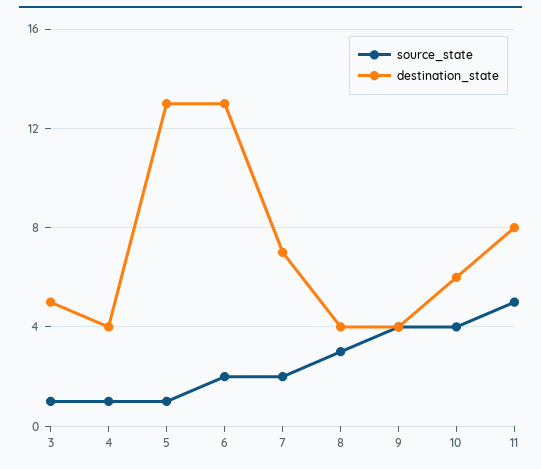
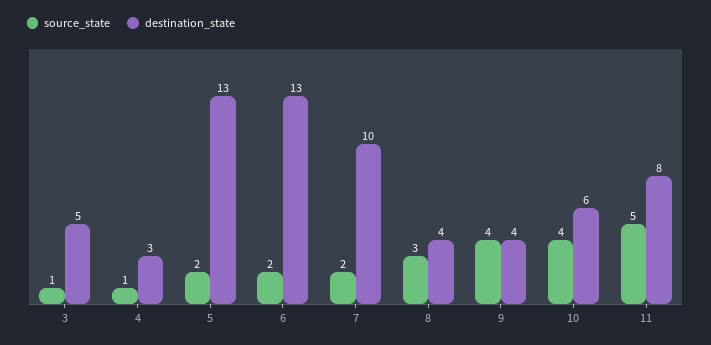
destination_state, 4: 4 -> 3
source_state, 5: 1 -> 2
destination_state, 7: 7 -> 10

